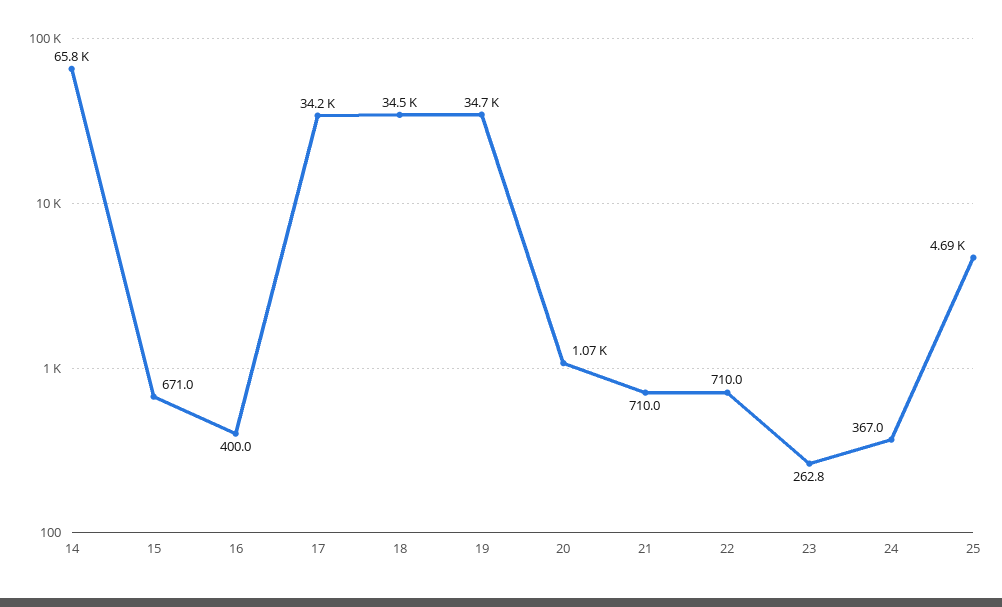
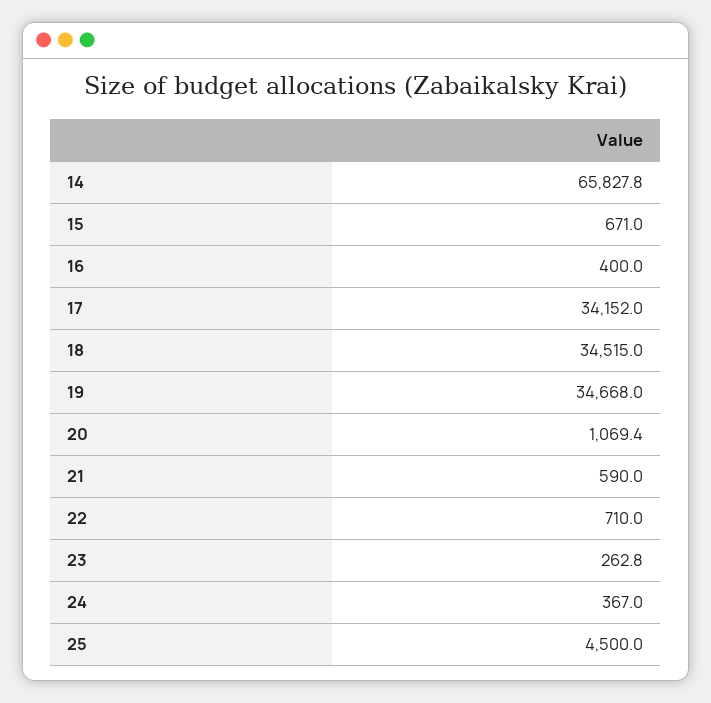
21: 710 -> 590
25: 4690 -> 4500

